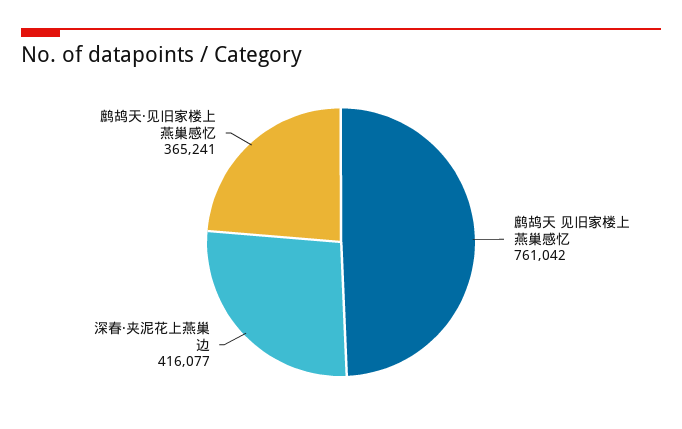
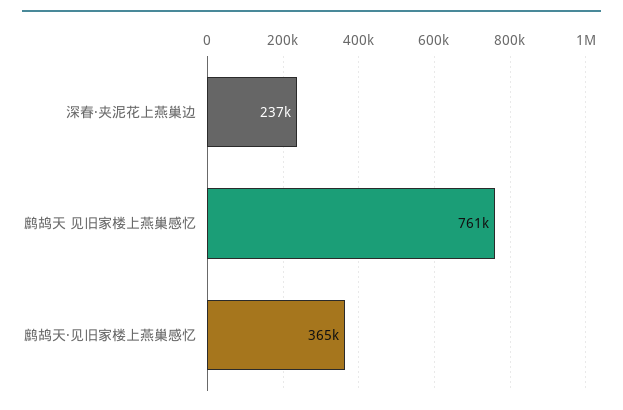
深春·夹泥花上燕巢边: 416077 -> 237000

